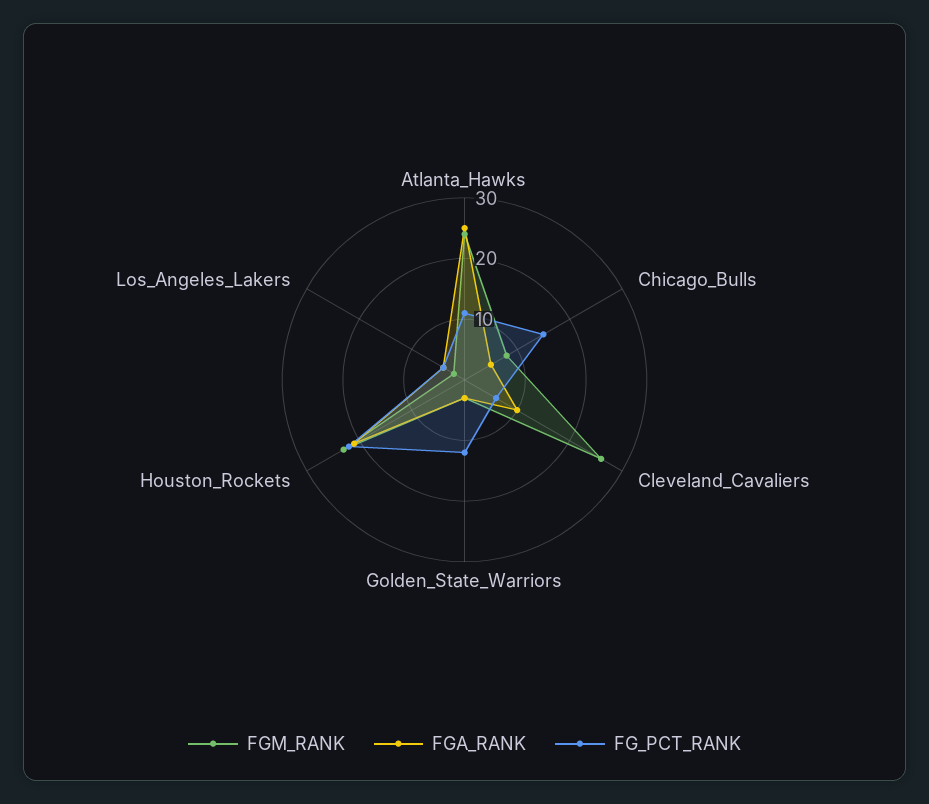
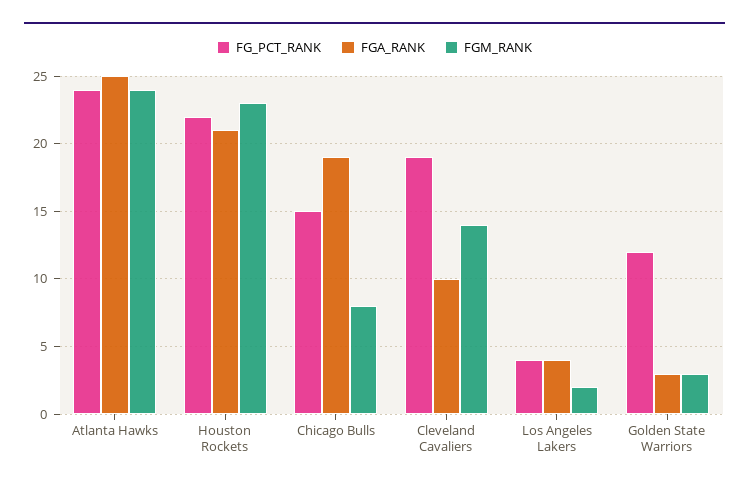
FG_PCT_RANK, Atlanta_Hawks: 10 -> 24
FGA_RANK, Chicago_Bulls: 5 -> 19
FGM_RANK, Cleveland_Cavaliers: 25 -> 14
FG_PCT_RANK, Cleveland_Cavaliers: 5 -> 19

